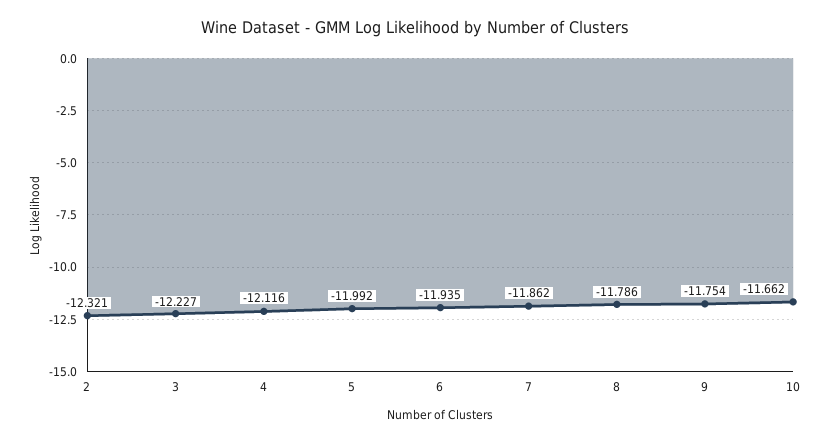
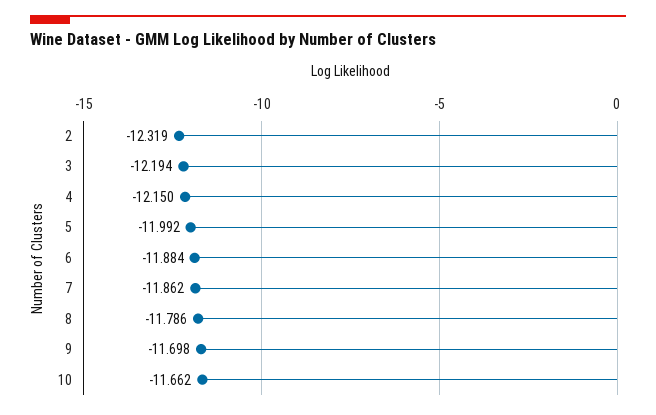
2: -12.321 -> -12.319
3: -12.227 -> -12.194
4: -12.116 -> -12.15
6: -11.935 -> -11.884
9: -11.754 -> -11.698

